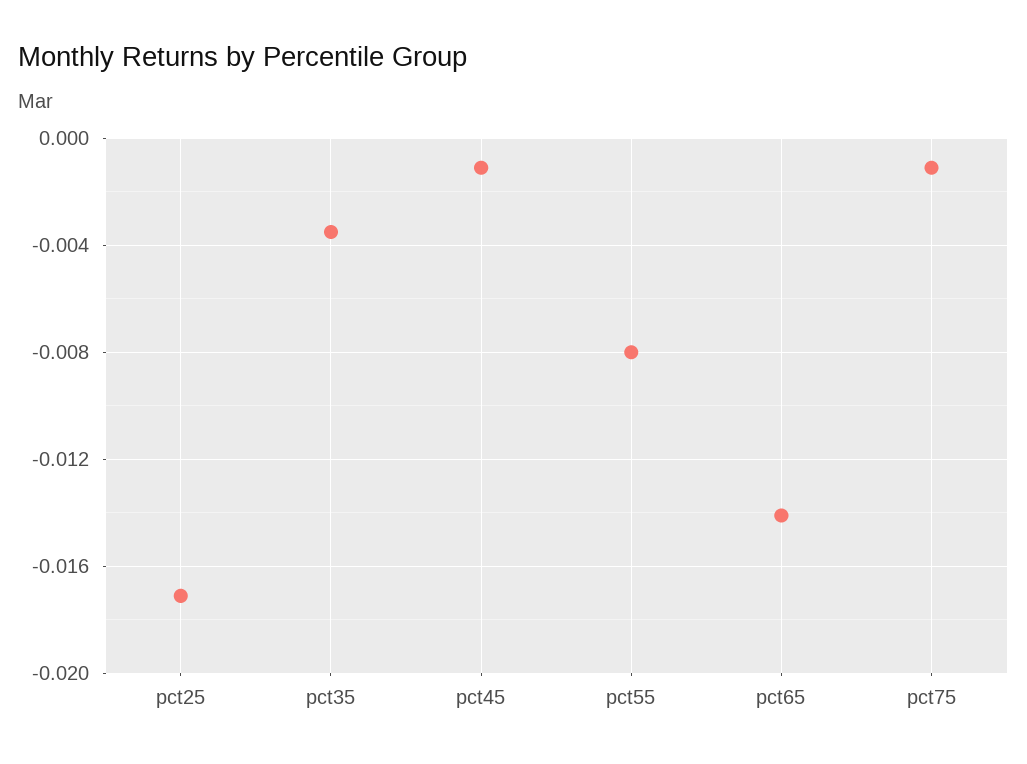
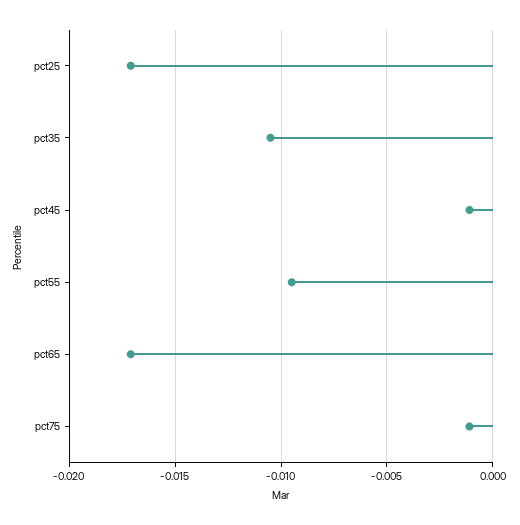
pct35: -0.0035 -> -0.0105
pct55: -0.008 -> -0.0095
pct65: -0.014 -> -0.017

